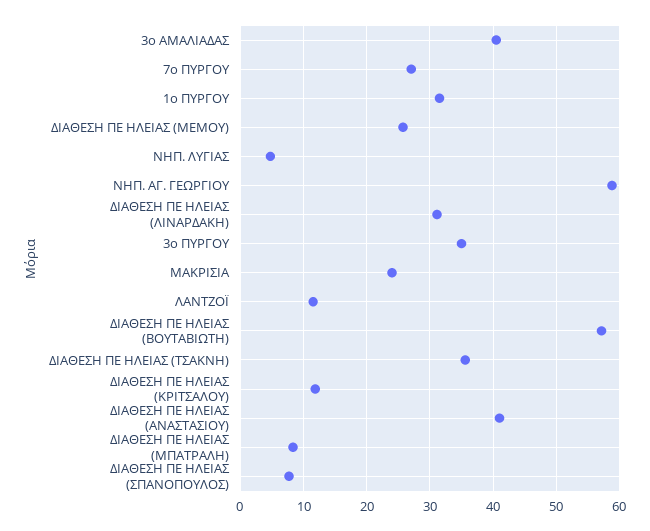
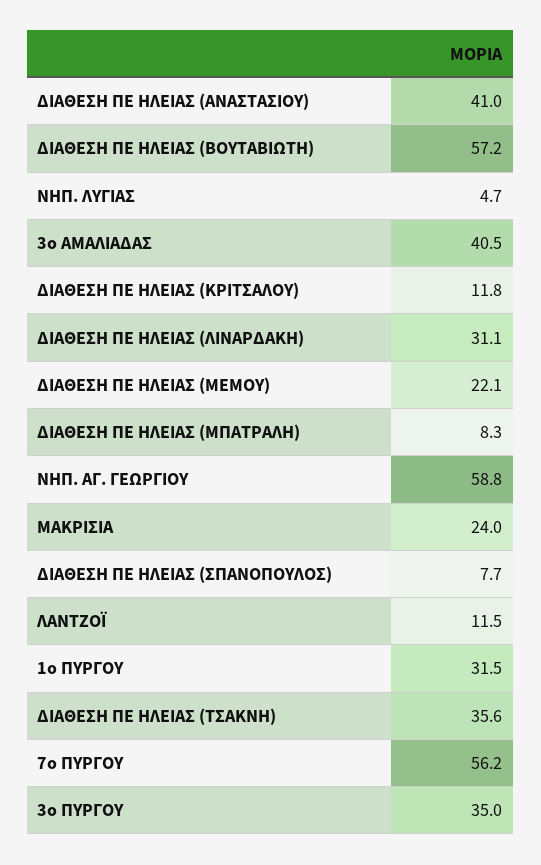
7ο ΠΥΡΓΟΥ: 27 -> 56.2
ΔΙΑΘΕΣΗ ΠΕ ΗΛΕΙΑΣ (ΜΕΜΟΥ): 26 -> 22.1

